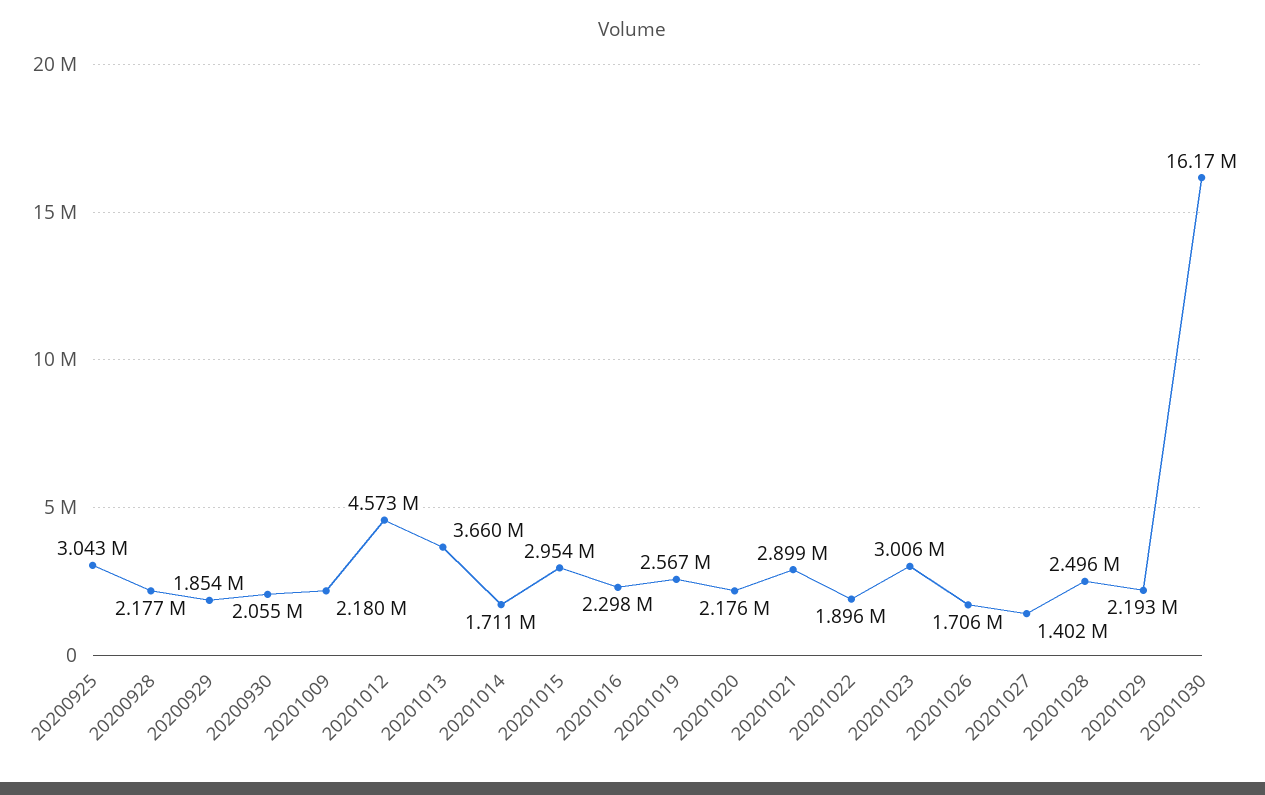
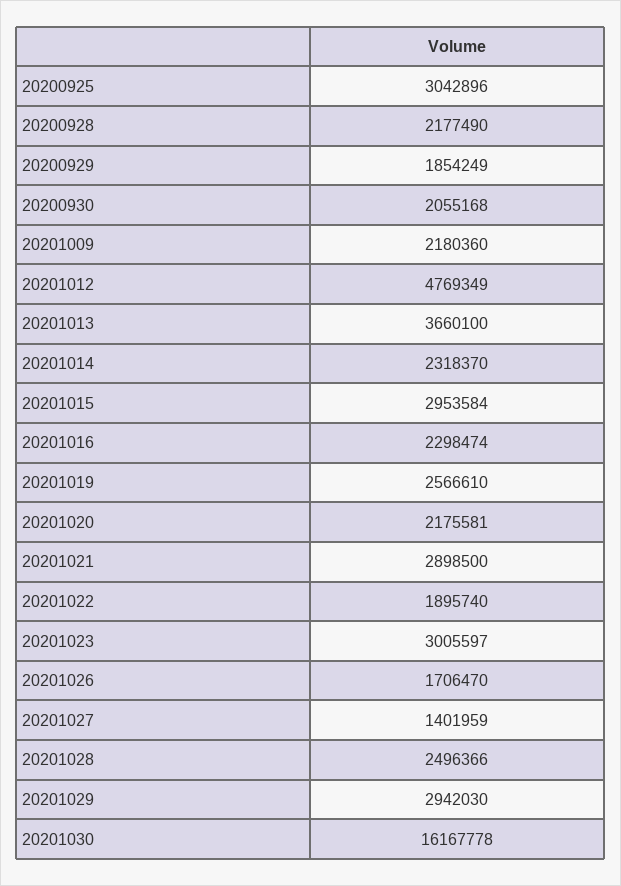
20201012: 4573000 -> 4769349
20201014: 1711000 -> 2318370
20201029: 2193000 -> 2942030

